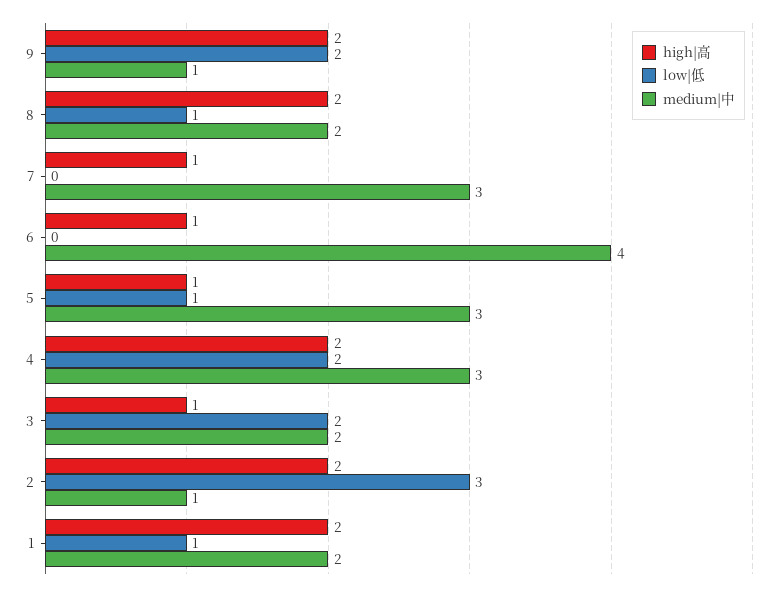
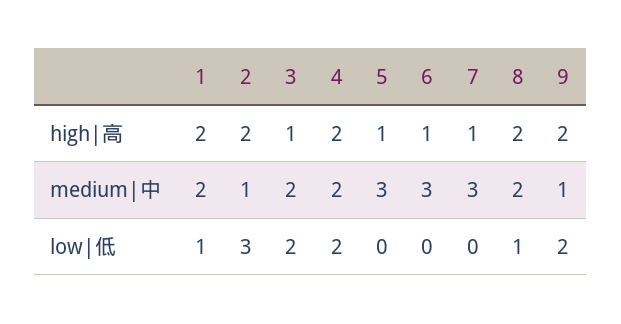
medium|中, 6: 4 -> 3
low|低, 5: 1 -> 0
medium|中, 4: 3 -> 2

